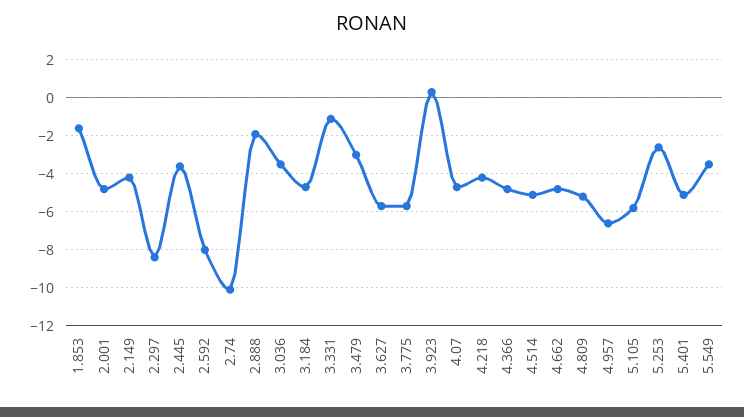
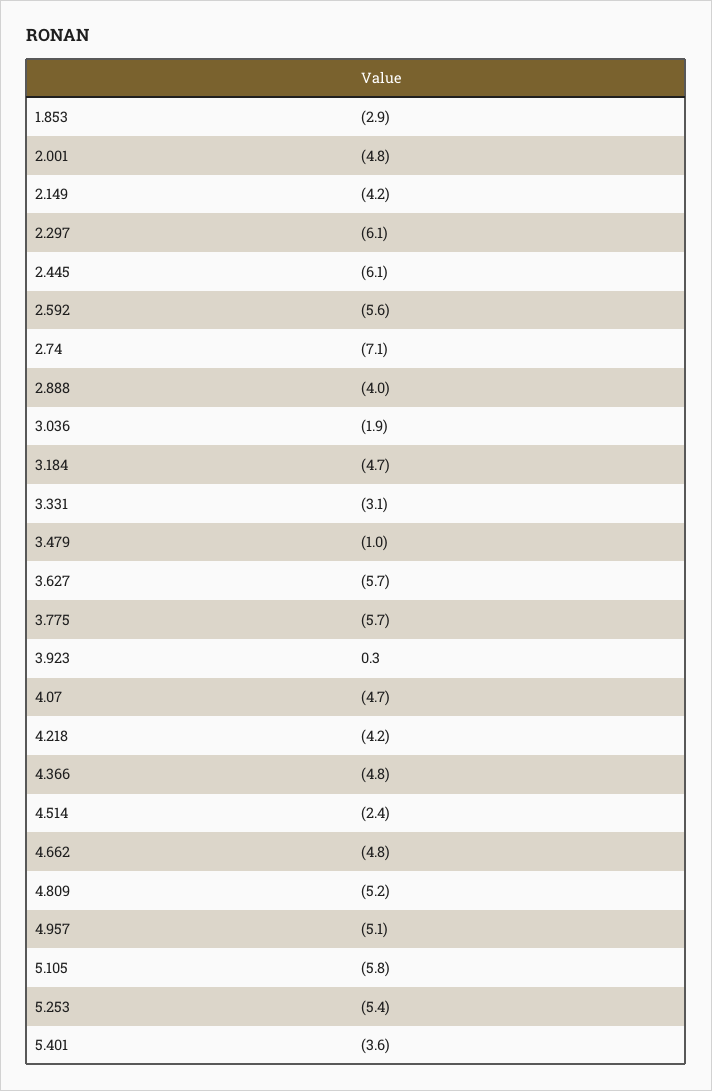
1.853: -1.5 -> -2.9
2.297: -8.5 -> -6.1
2.445: -3.5 -> -6.1
2.592: -8 -> -5.6
2.74: -10 -> -7.1
2.888: -2 -> -4
3.036: -3.5 -> -1.9
3.331: -1 -> -3.1
3.479: -3 -> -1
4.514: -5 -> -2.4
4.957: -6.5 -> -5.1
5.253: -2.5 -> -5.4
5.401: -5 -> -3.6
5.549: -3.5 -> none

